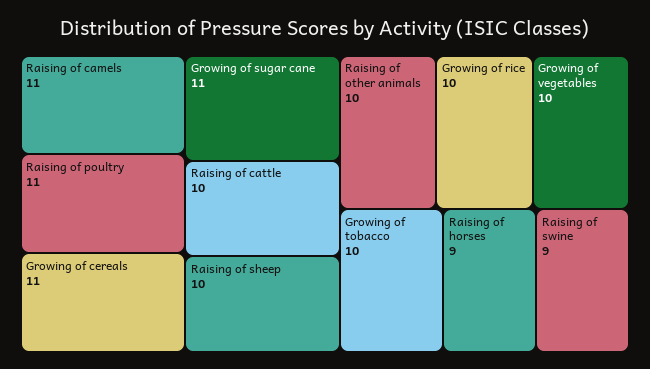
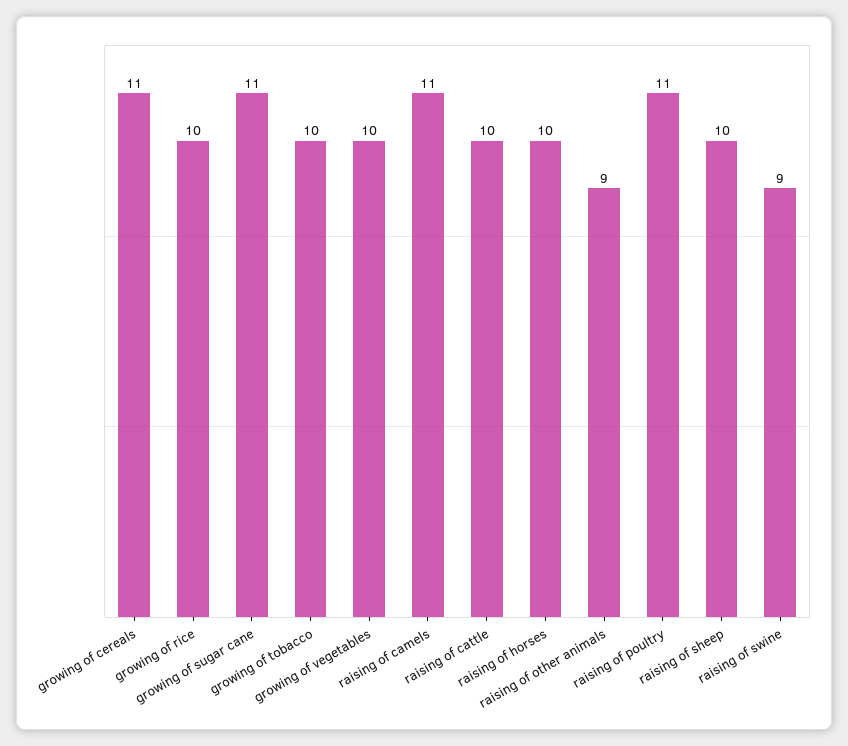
Raising of other animals: 10 -> 9
Raising of horses: 9 -> 10

